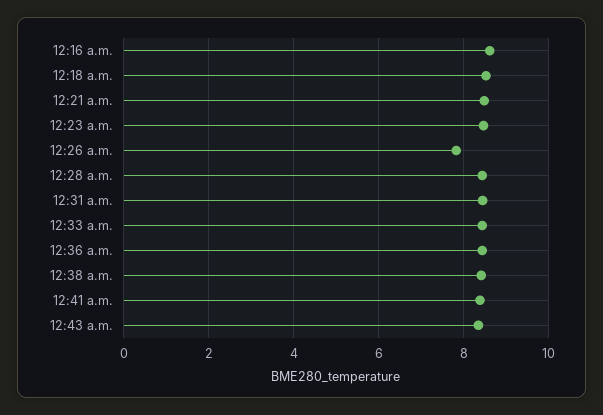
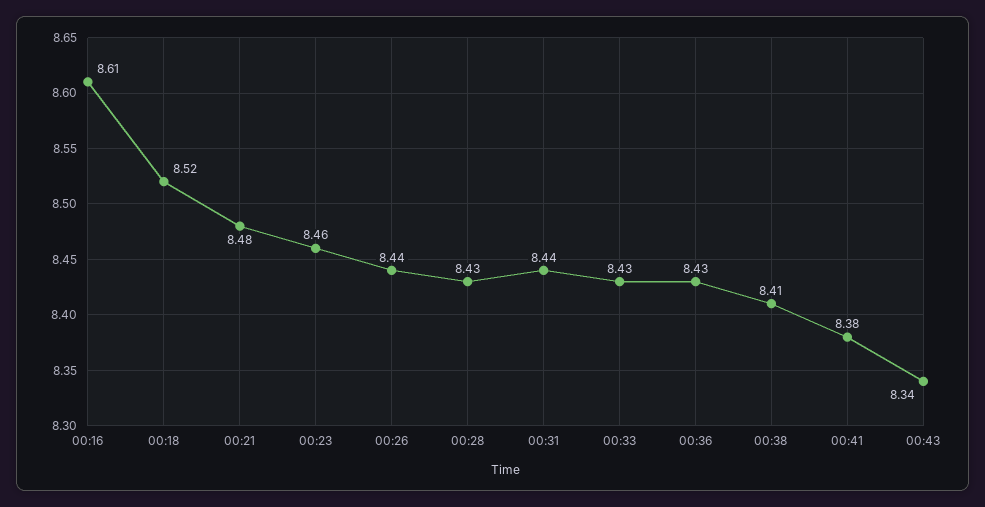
12:26 a.m.: 7.8 -> 8.44

